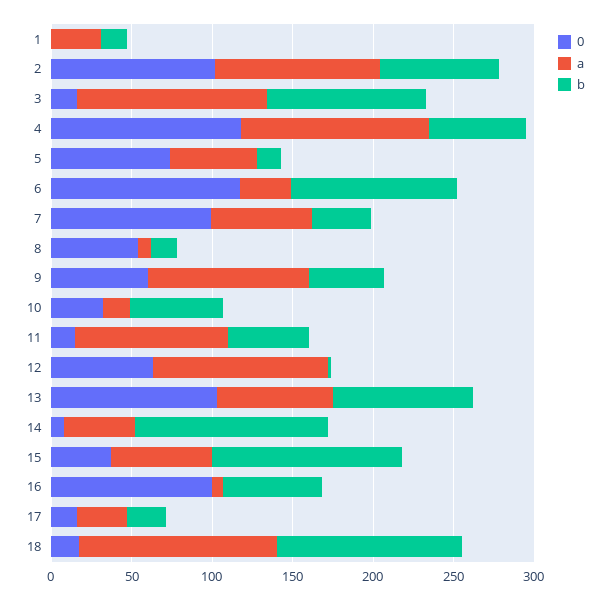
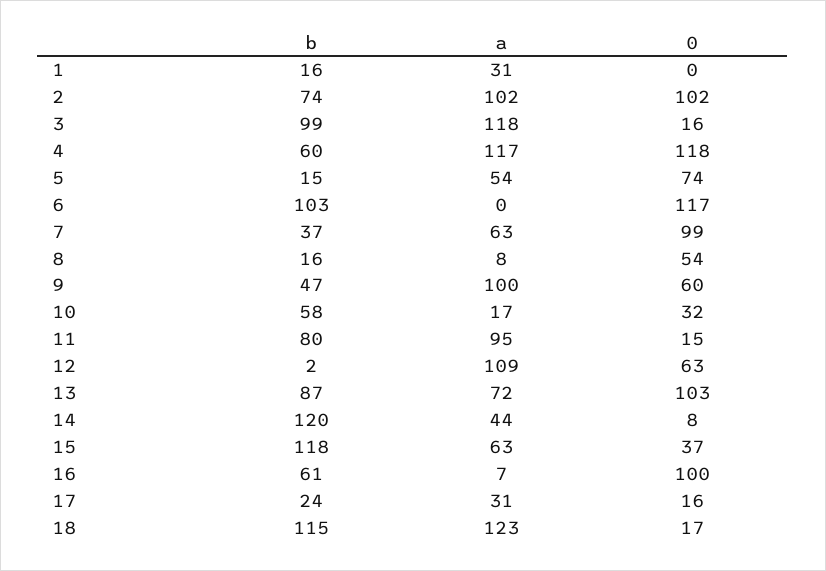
a, 6: 30 -> 0
b, 11: 50 -> 80

